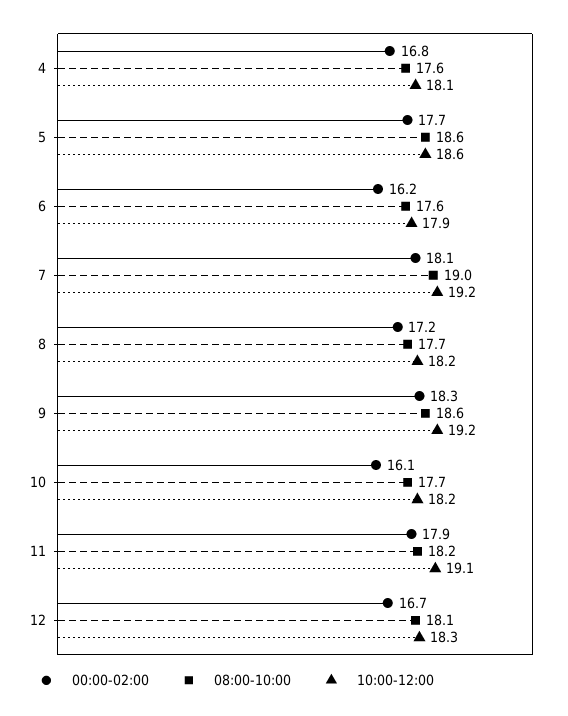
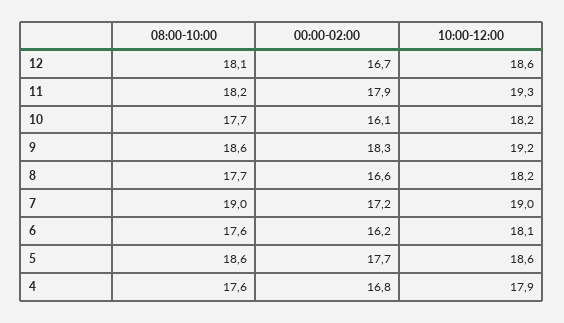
10:00-12:00, 4: 18.1 -> 17.9
10:00-12:00, 6: 17.9 -> 18.1
00:00-02:00, 7: 18.1 -> 17.2
10:00-12:00, 7: 19.2 -> 19
00:00-02:00, 8: 17.2 -> 16.6
10:00-12:00, 11: 19.1 -> 19.3
10:00-12:00, 12: 18.3 -> 18.6

